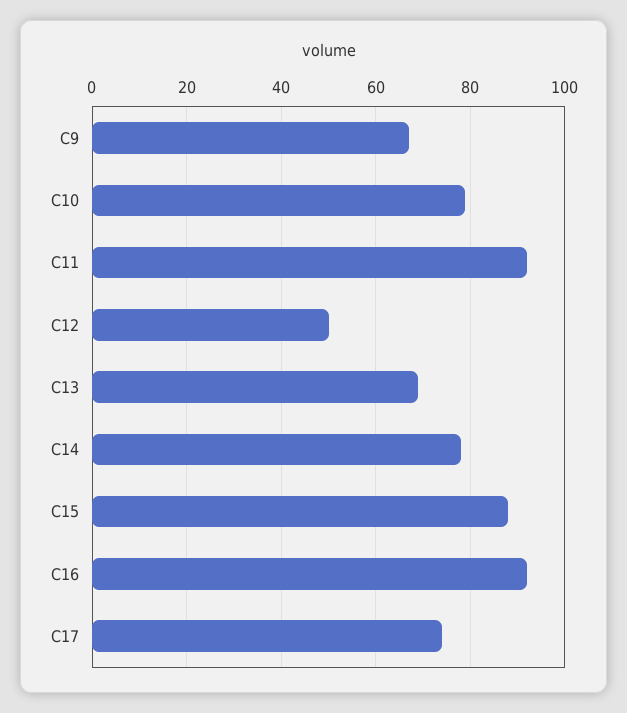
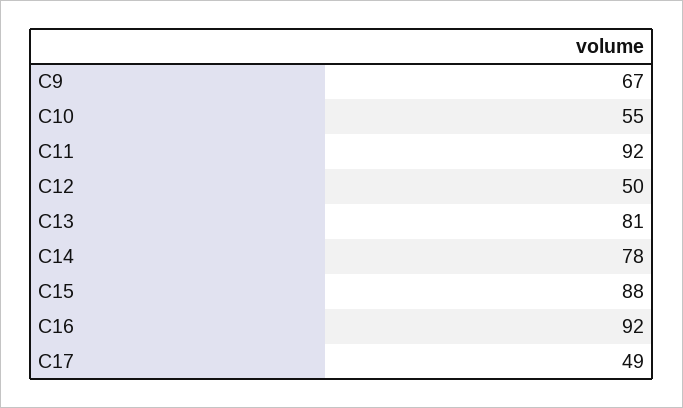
C10: 80 -> 55
C13: 70 -> 81
C17: 75 -> 49

